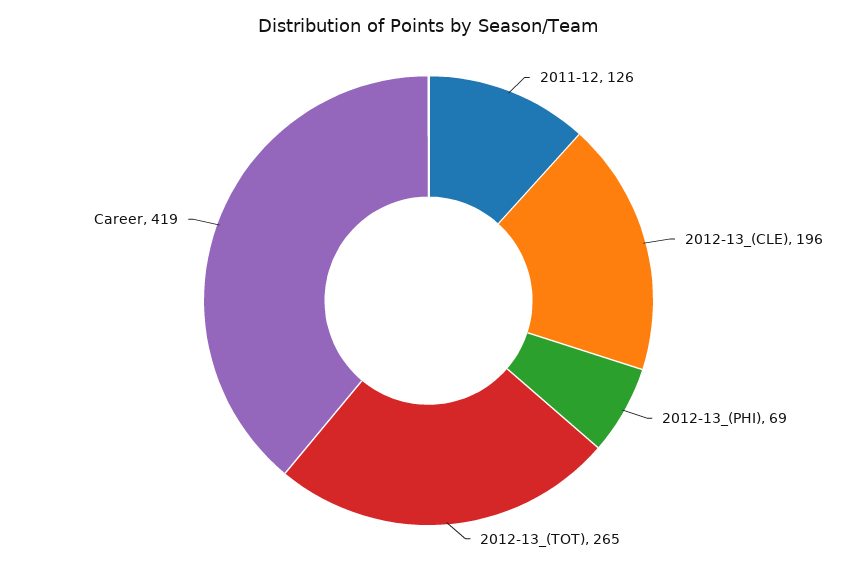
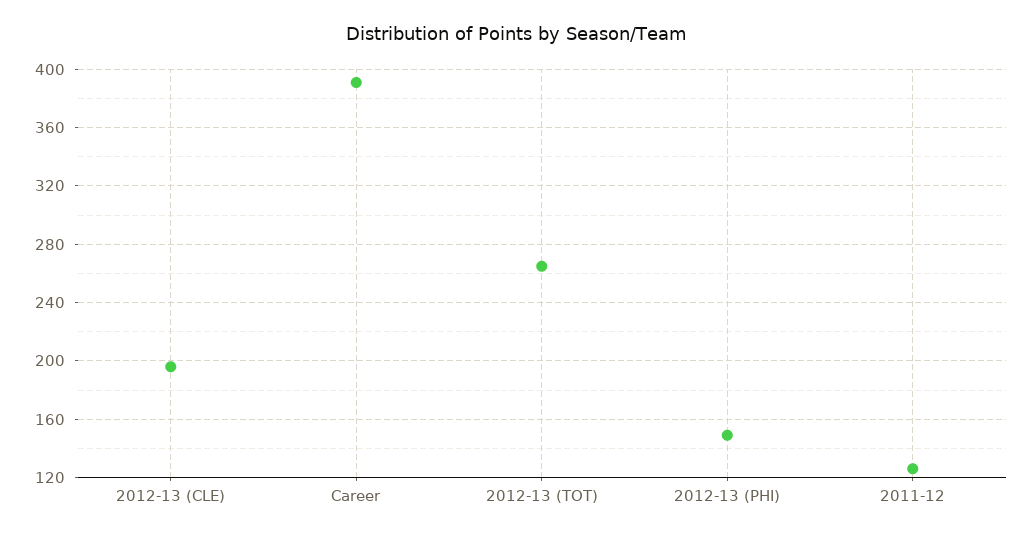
2012-13_(PHI): 69 -> 150
Career: 419 -> 390

